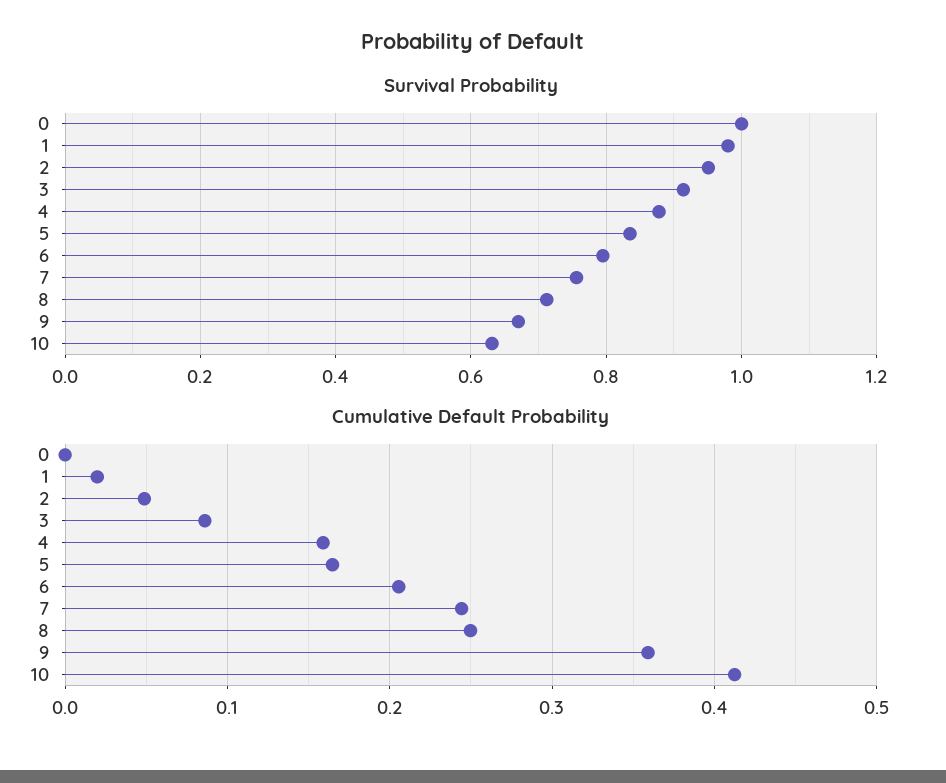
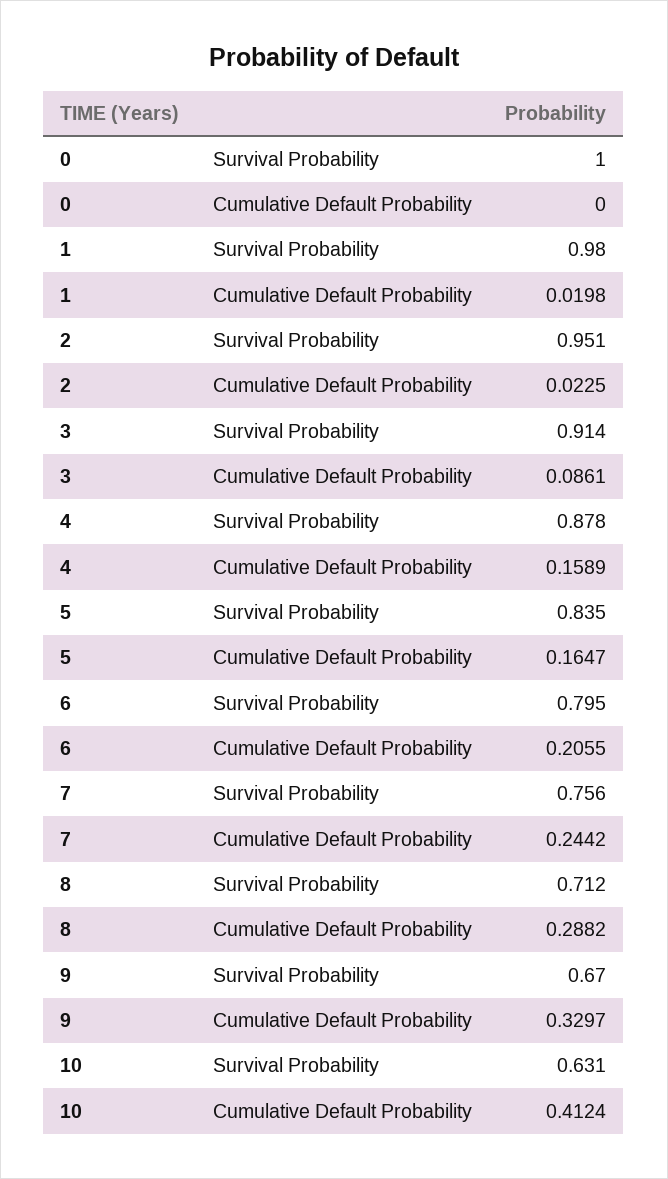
Cumulative Default Probability, 2: 0.05 -> 0.0225
Cumulative Default Probability, 8: 0.25 -> 0.2882
Cumulative Default Probability, 9: 0.36 -> 0.3297

